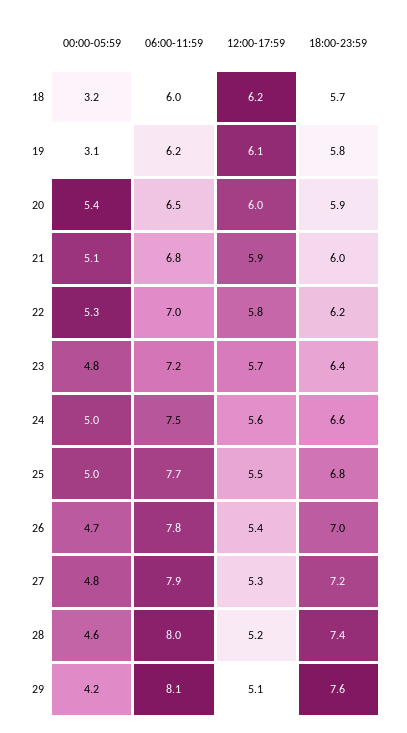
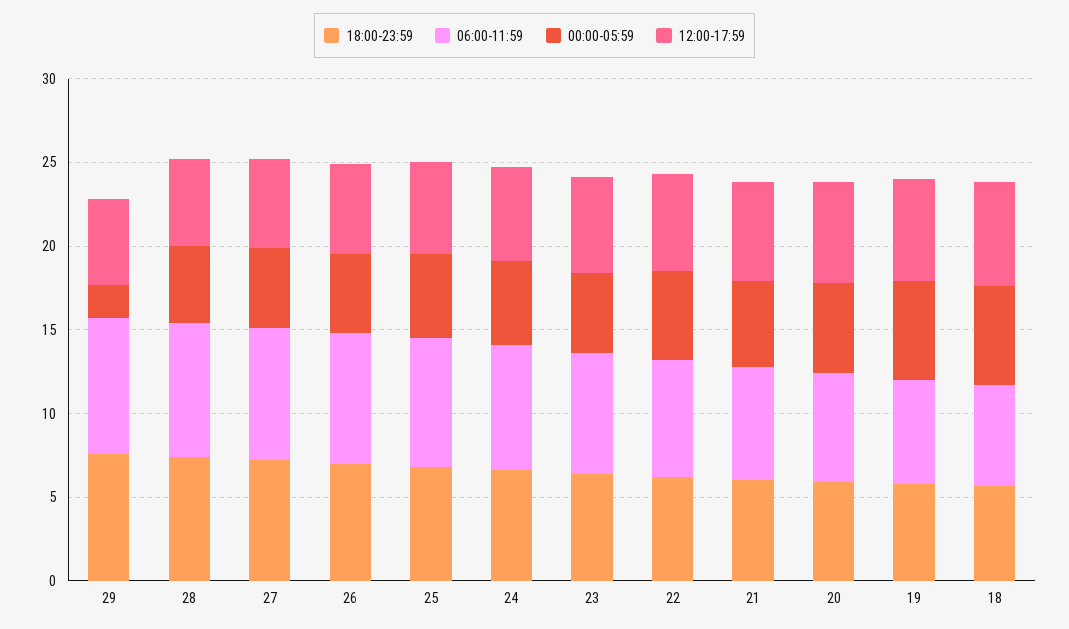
00:00-05:59, 18: 3.2 -> 6
00:00-05:59, 19: 3.1 -> 6
00:00-05:59, 29: 4.2 -> 2

